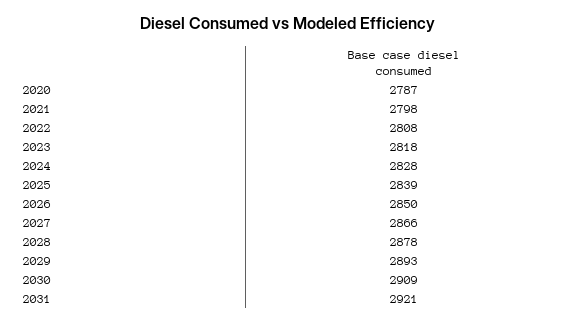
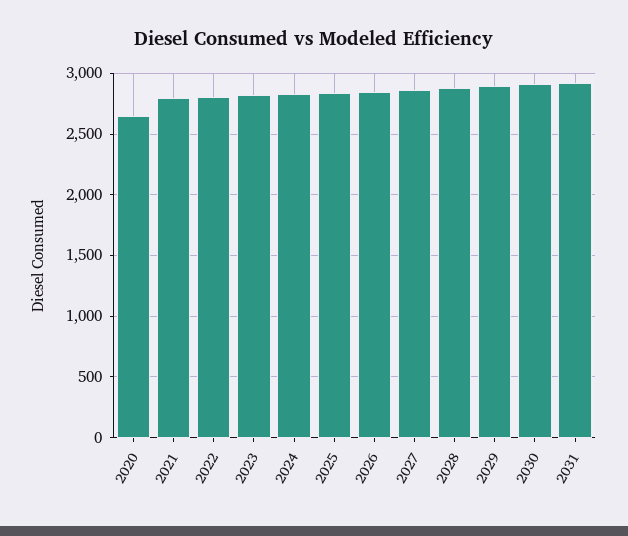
2020: 2787 -> 2650

